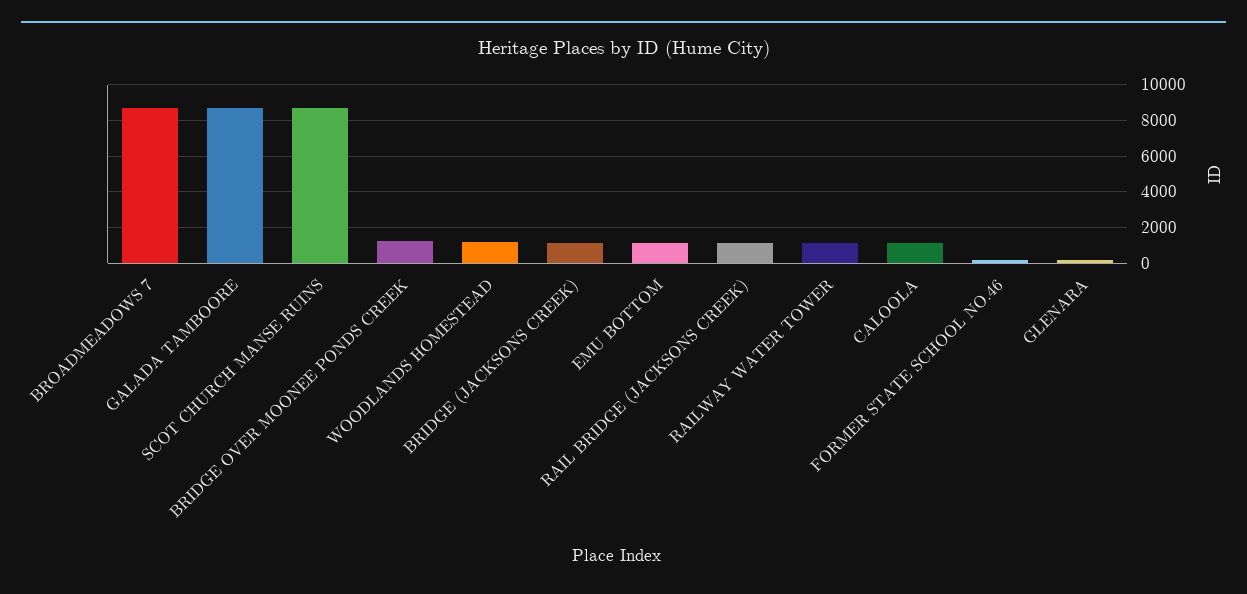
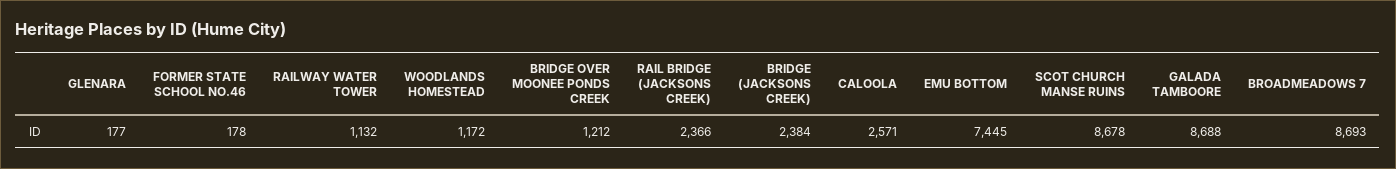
BRIDGE (JACKSONS CREEK): 1000 -> 2384
EMU BOTTOM: 1000 -> 7445
RAIL BRIDGE (JACKSONS CREEK): 1000 -> 2366
CALOOLA: 1000 -> 2571

